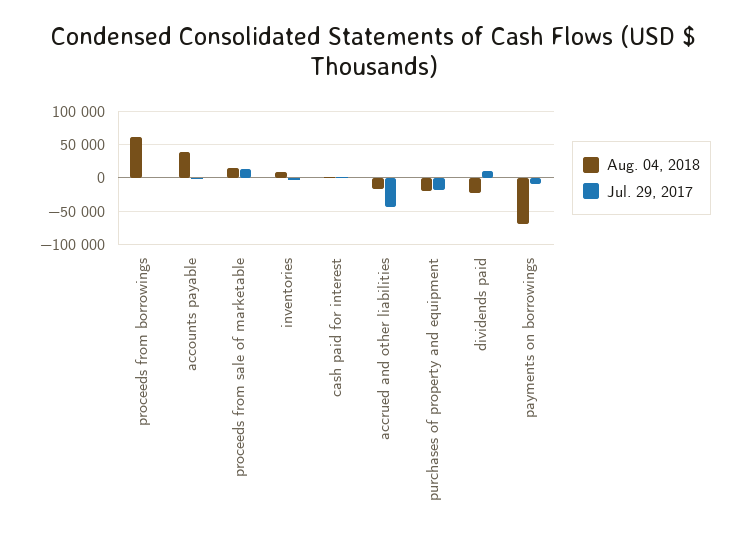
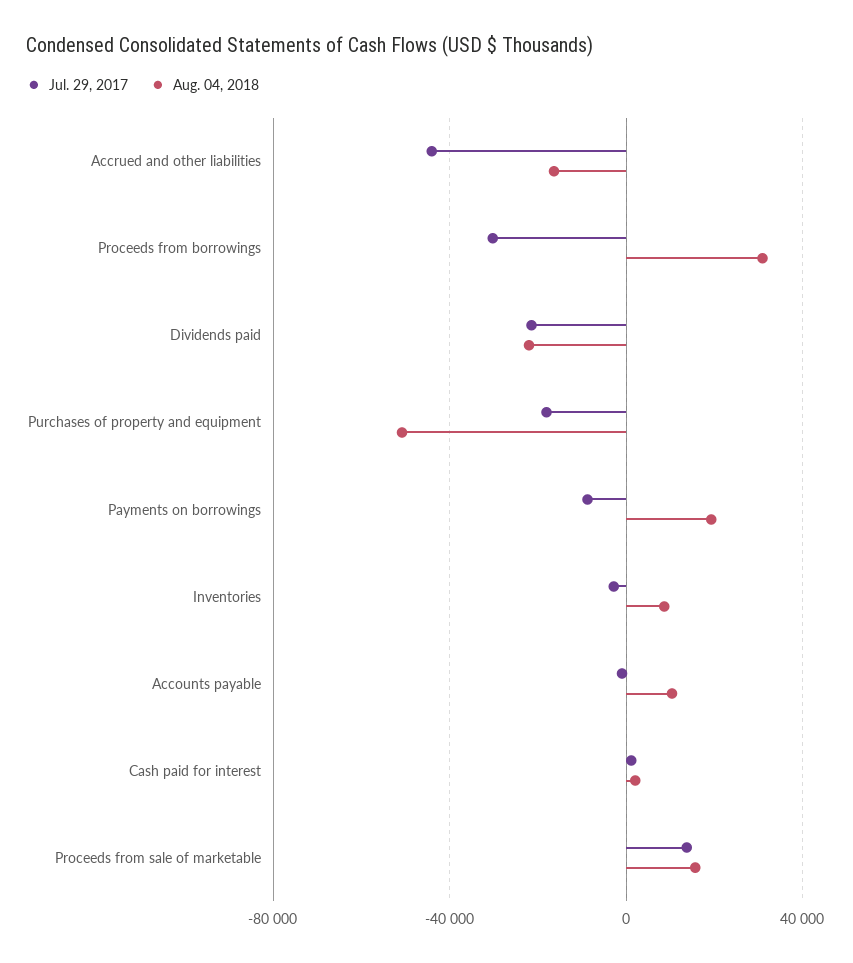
Aug. 04, 2018, proceeds from borrowings: 60000 -> 30000
Jul. 29, 2017, proceeds from borrowings: 0 -> -30000
Aug. 04, 2018, accounts payable: 40000 -> 10000
Aug. 04, 2018, purchases of property and equipment: -20000 -> -50000
Jul. 29, 2017, dividends paid: 10000 -> -20000
Aug. 04, 2018, payments on borrowings: -70000 -> 20000

